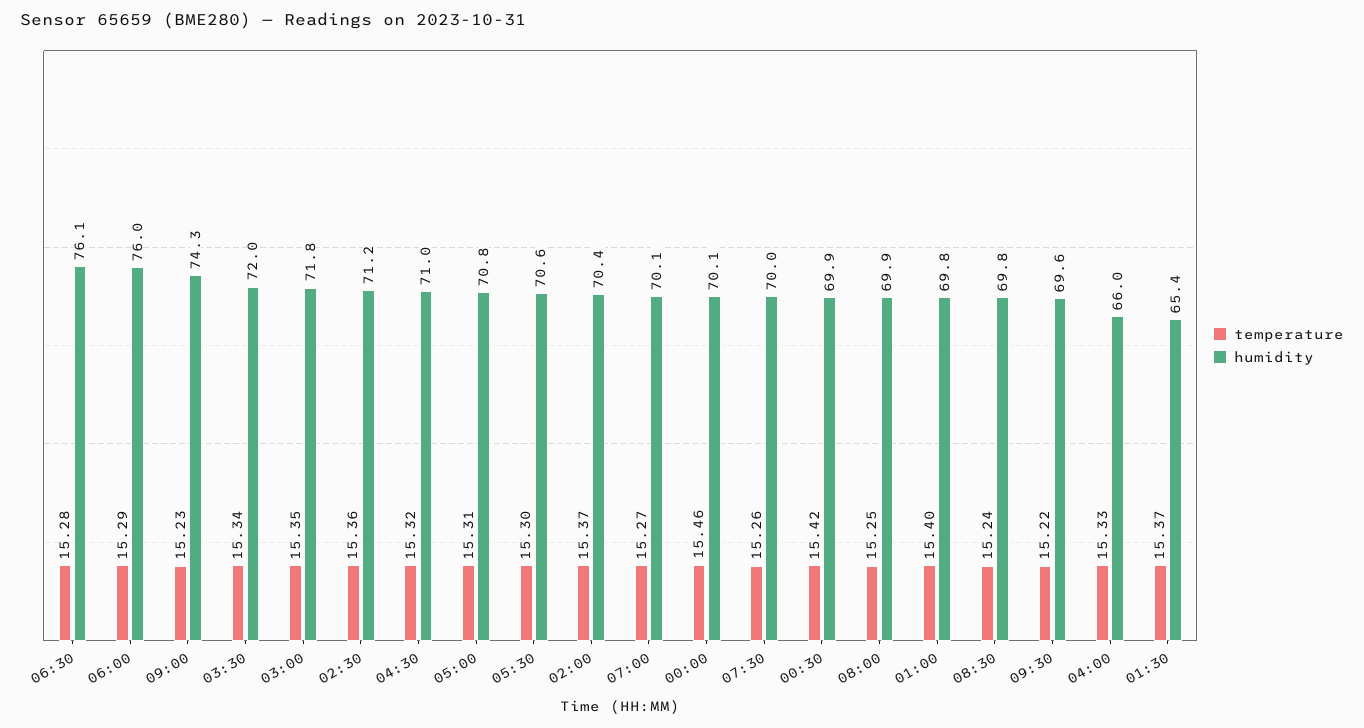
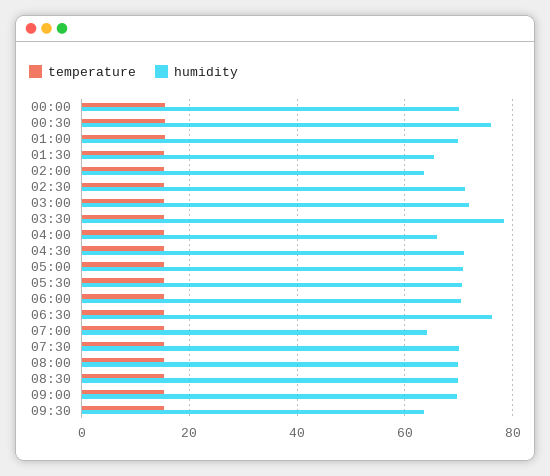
humidity, 06:00: 76 -> 70
humidity, 09:00: 74.3 -> 70
humidity, 03:30: 72 -> 78
humidity, 02:00: 70.4 -> 64
humidity, 07:00: 70.1 -> 64
humidity, 00:30: 69.9 -> 76
humidity, 09:30: 69.6 -> 64

